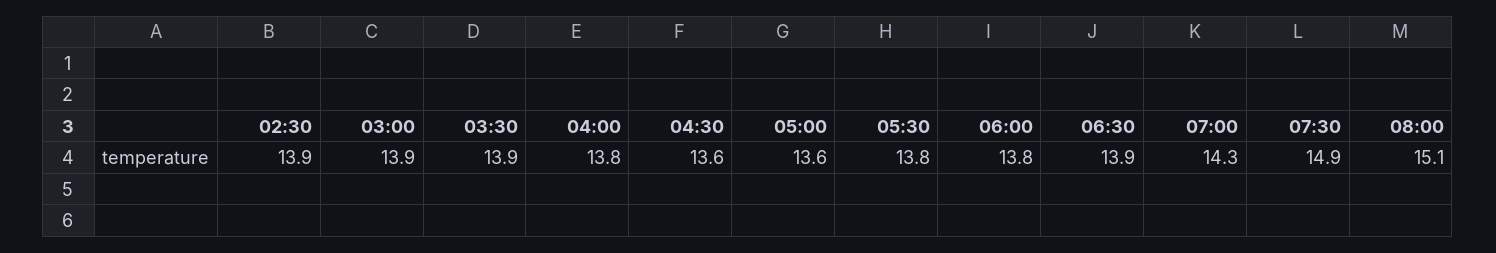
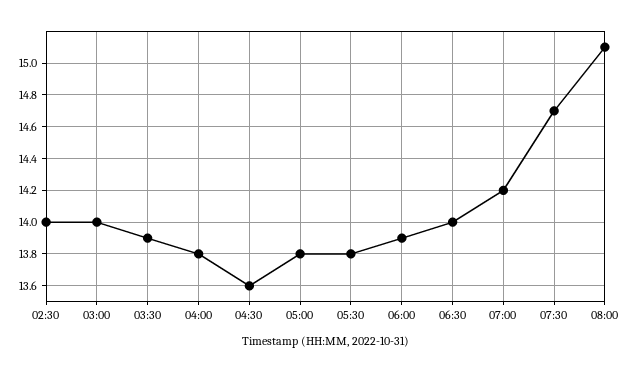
02:30: 13.9 -> 14
03:00: 13.9 -> 14
05:00: 13.6 -> 13.8
06:00: 13.8 -> 13.9
06:30: 13.9 -> 14
07:00: 14.3 -> 14.2
07:30: 14.9 -> 14.7

